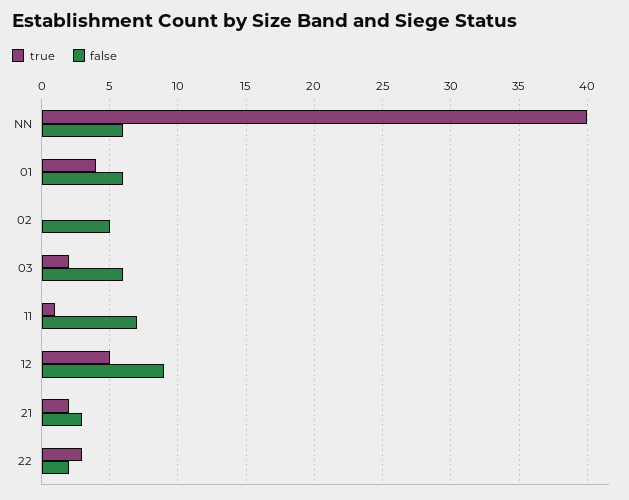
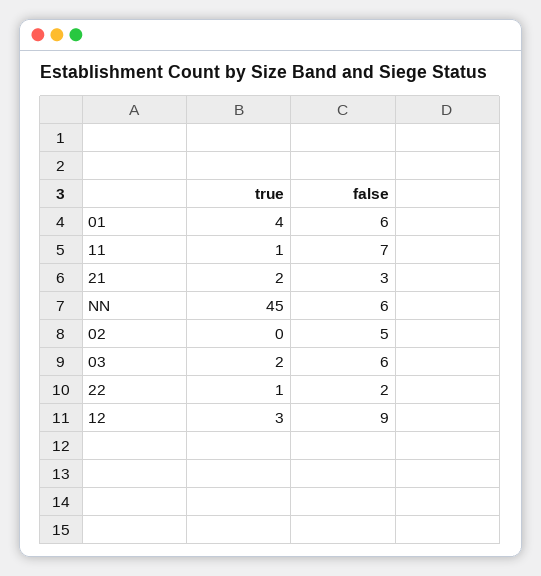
true, NN: 40 -> 45
true, 12: 5 -> 3
true, 22: 3 -> 1

